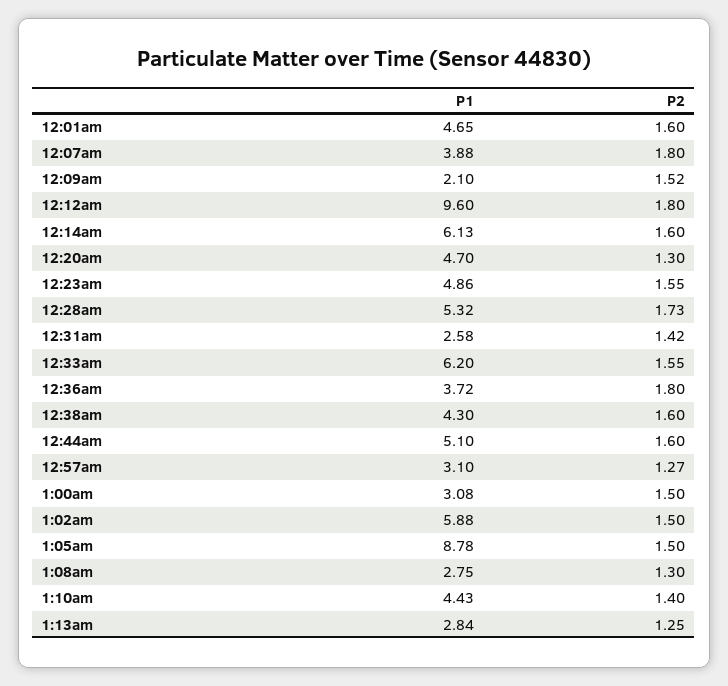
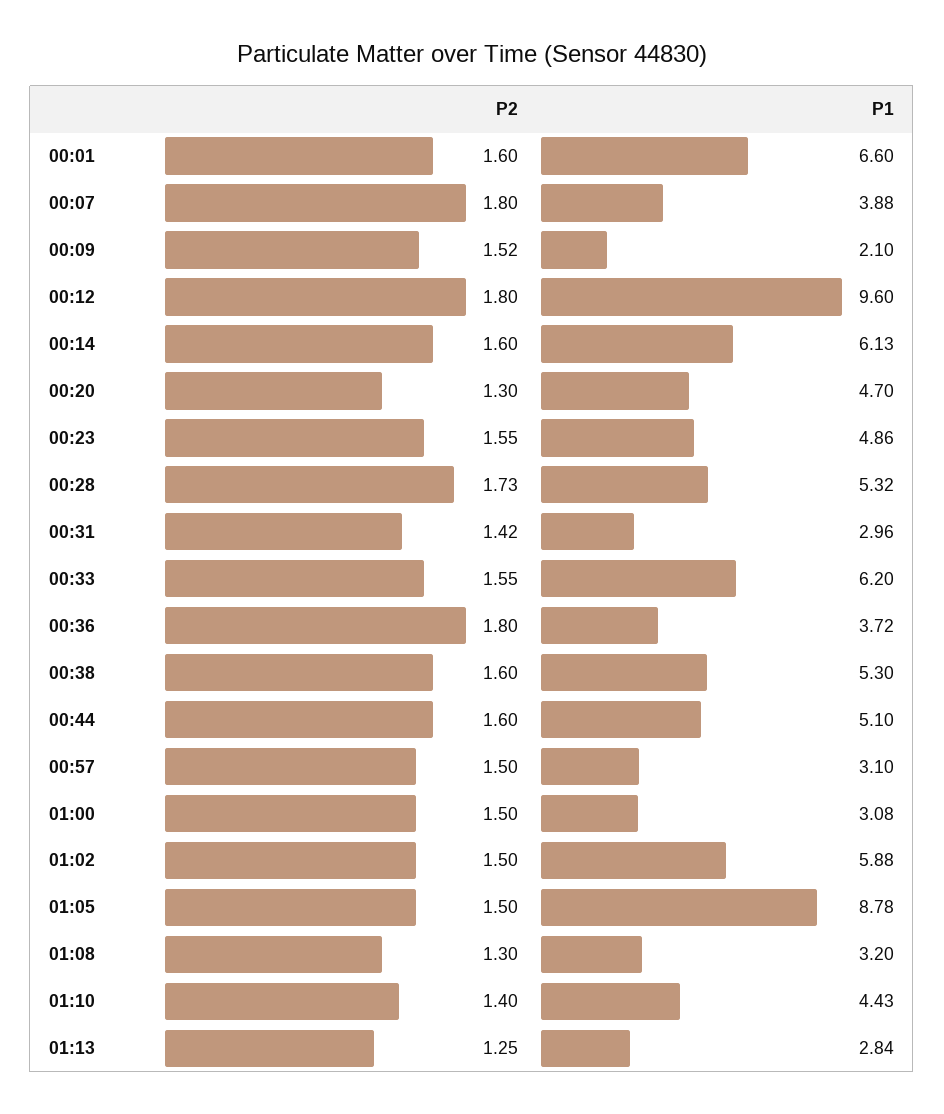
P1, 12:01am: 4.65 -> 6.6
P1, 12:31am: 2.58 -> 2.96
P1, 12:38am: 4.3 -> 5.3
P2, 12:57am: 1.27 -> 1.5
P1, 1:08am: 2.75 -> 3.2

